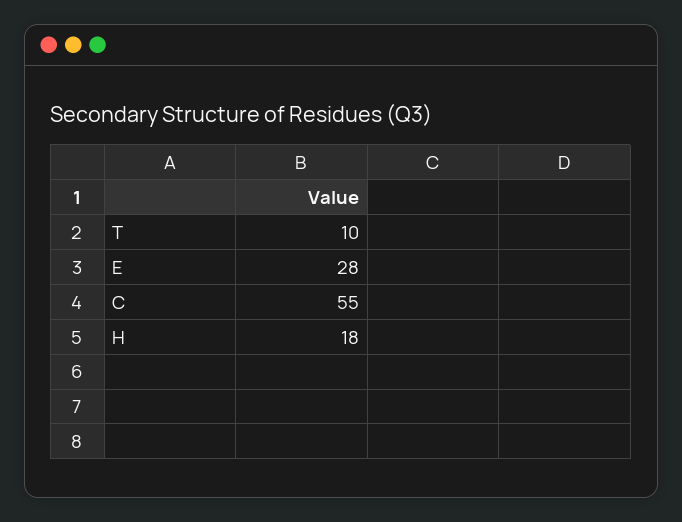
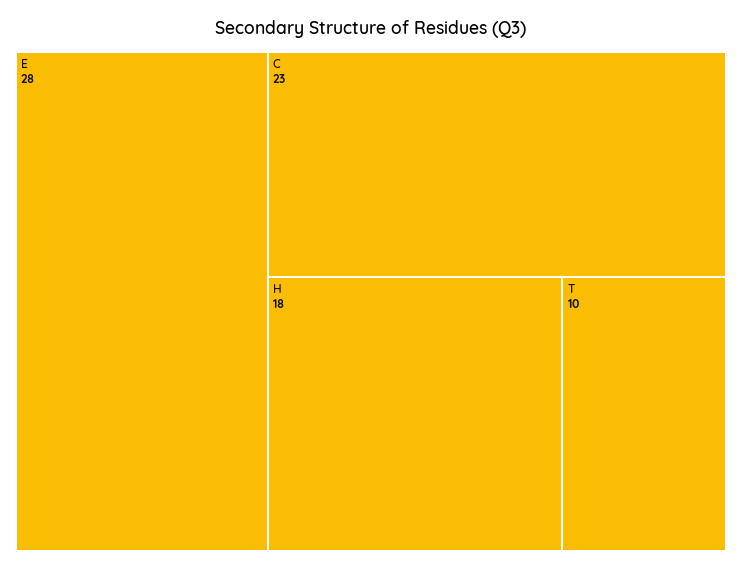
C: 55 -> 23

